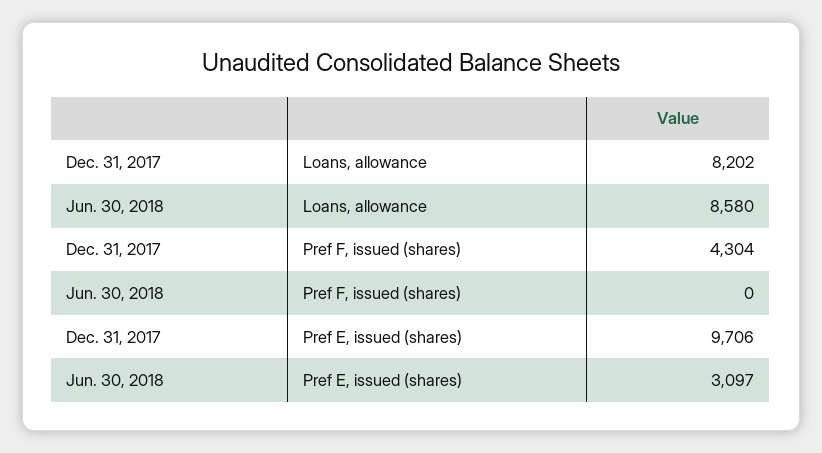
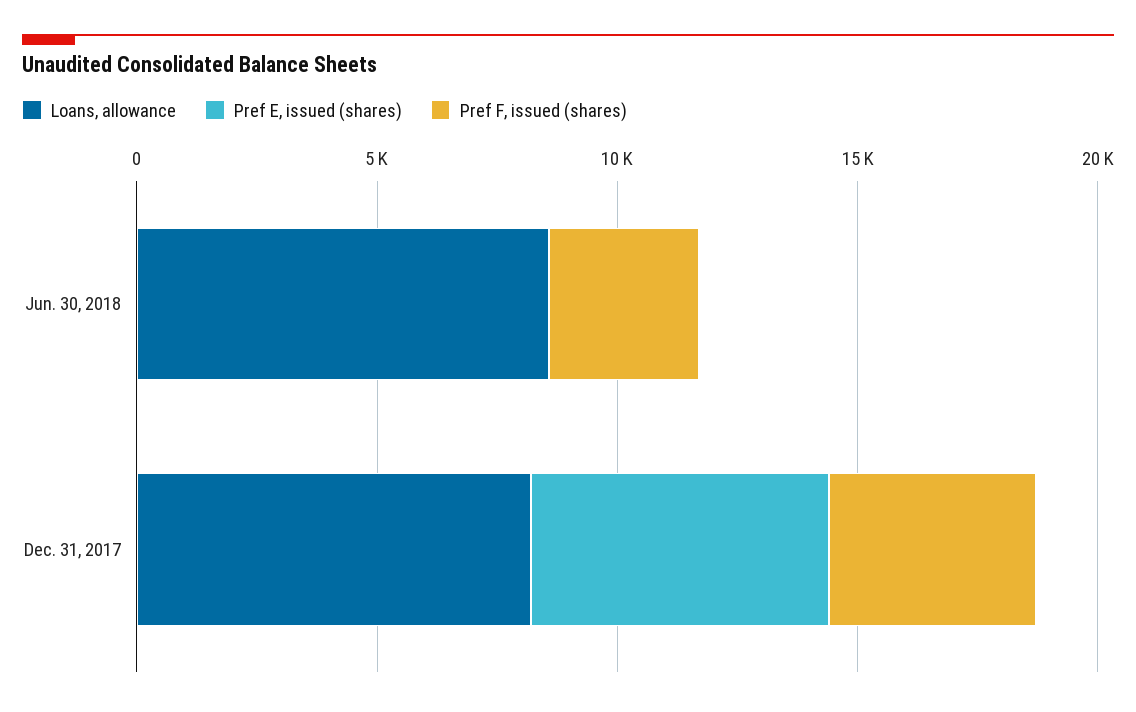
Pref F, issued (shares), Jun. 30, 2018: 0 -> 3000
Pref E, issued (shares), Dec. 31, 2017: 9706 -> 6000
Pref E, issued (shares), Jun. 30, 2018: 3097 -> 0

